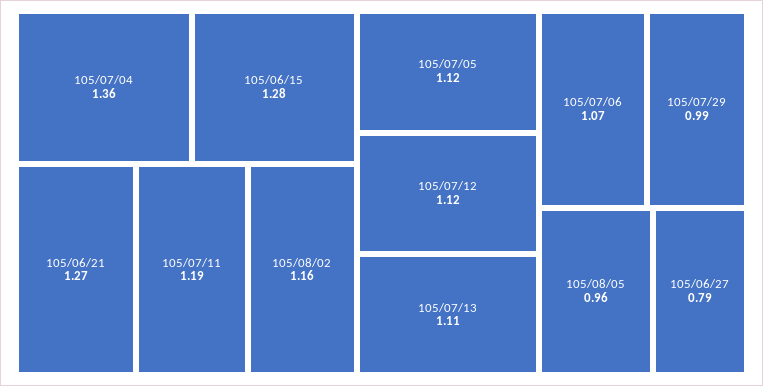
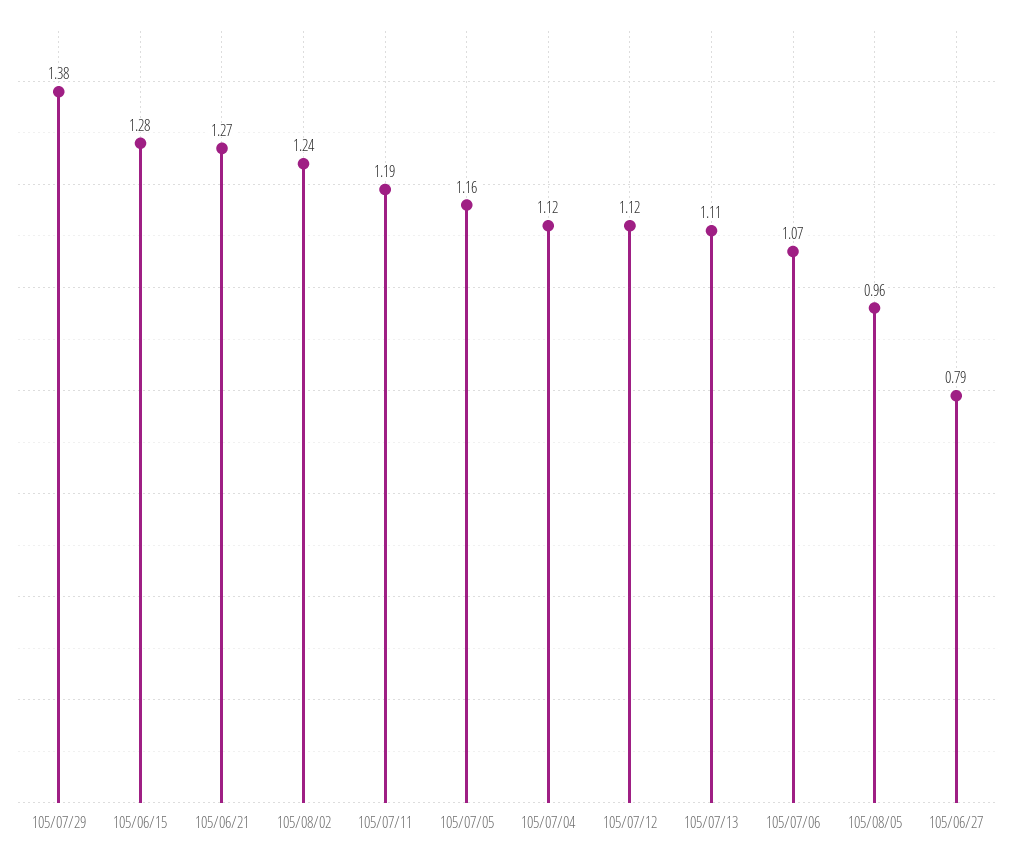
105/07/04: 1.36 -> 1.12
105/08/02: 1.16 -> 1.24
105/07/05: 1.12 -> 1.16
105/07/29: 0.99 -> 1.38

